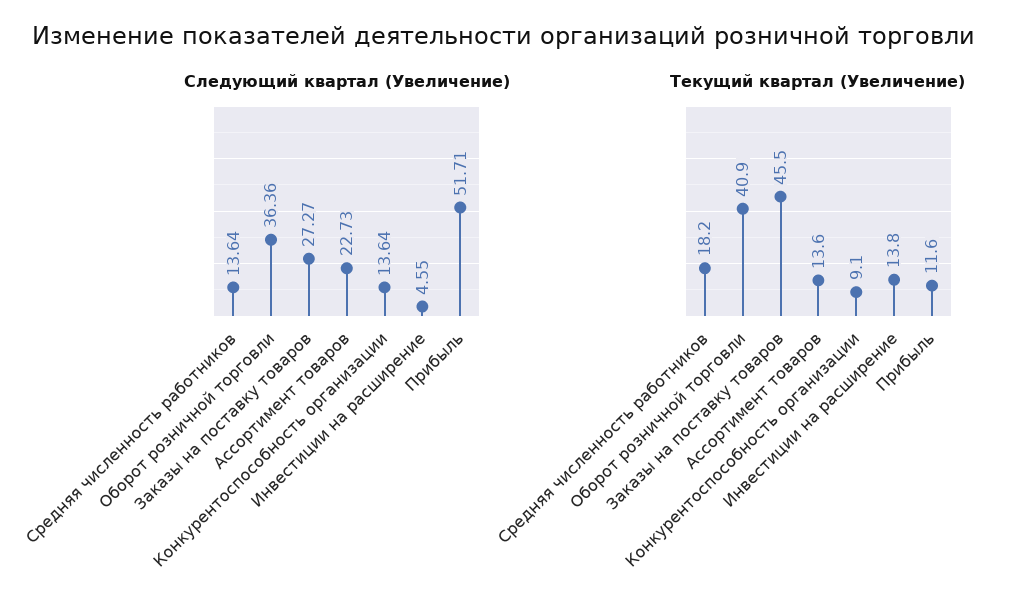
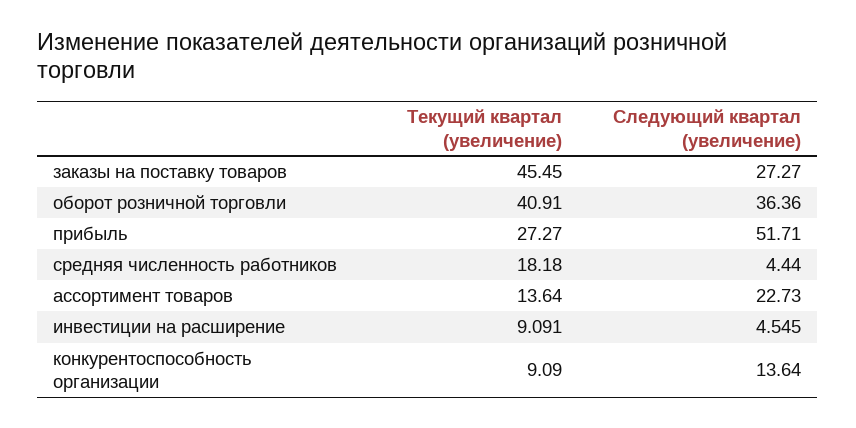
Следующий квартал (Увеличение), Средняя численность работников: 13.64 -> 4.44
Текущий квартал (Увеличение), Инвестиции на расширение: 13.8 -> 9.091
Текущий квартал (Увеличение), Прибыль: 11.6 -> 27.27

